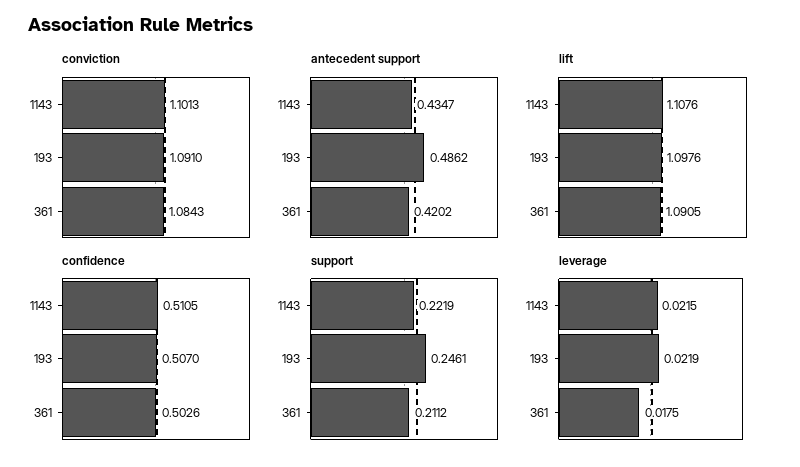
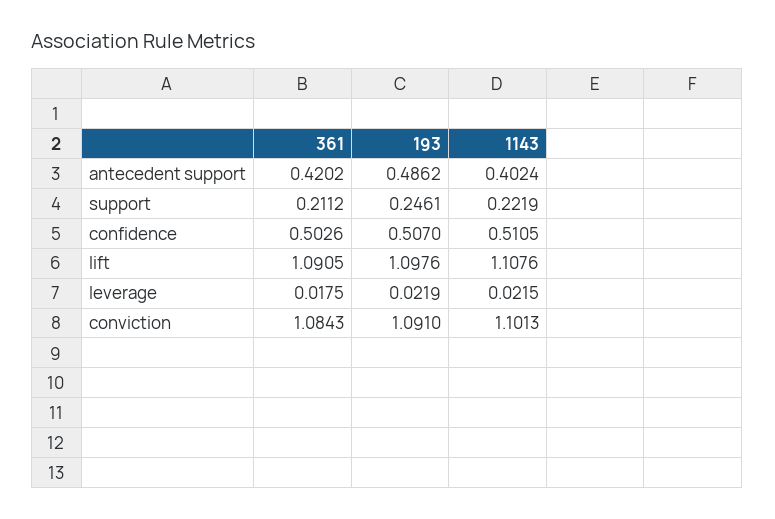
antecedent support, 1143: 0.4347 -> 0.4024

